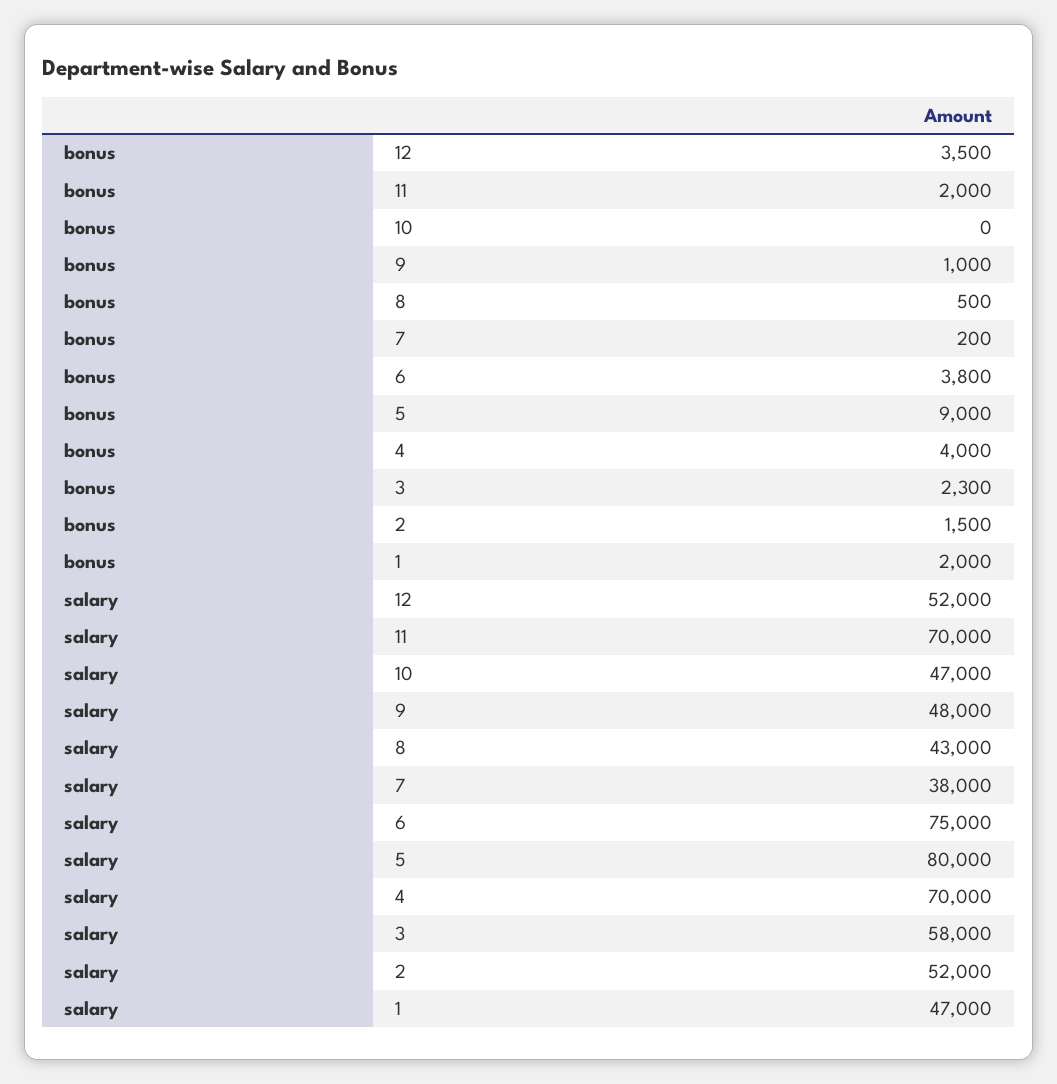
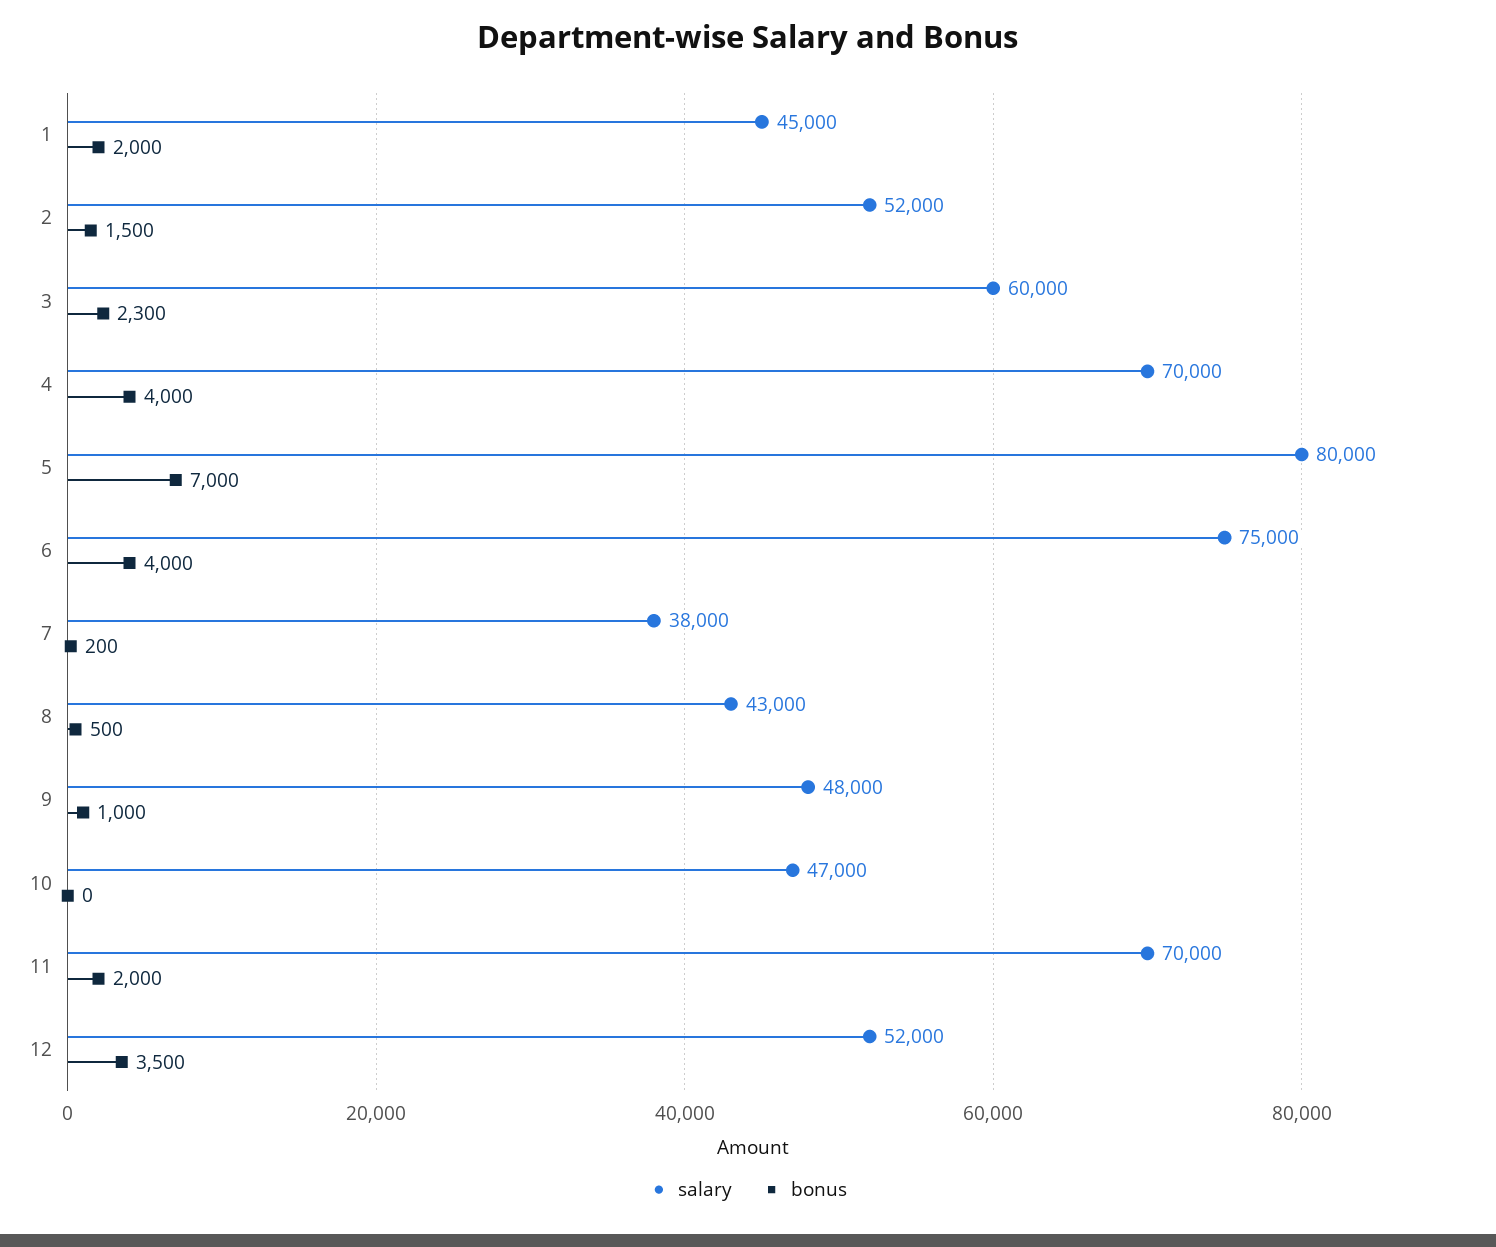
bonus, 6: 3800 -> 4000
bonus, 5: 9000 -> 7000
salary, 3: 58000 -> 60000
salary, 1: 47000 -> 45000

